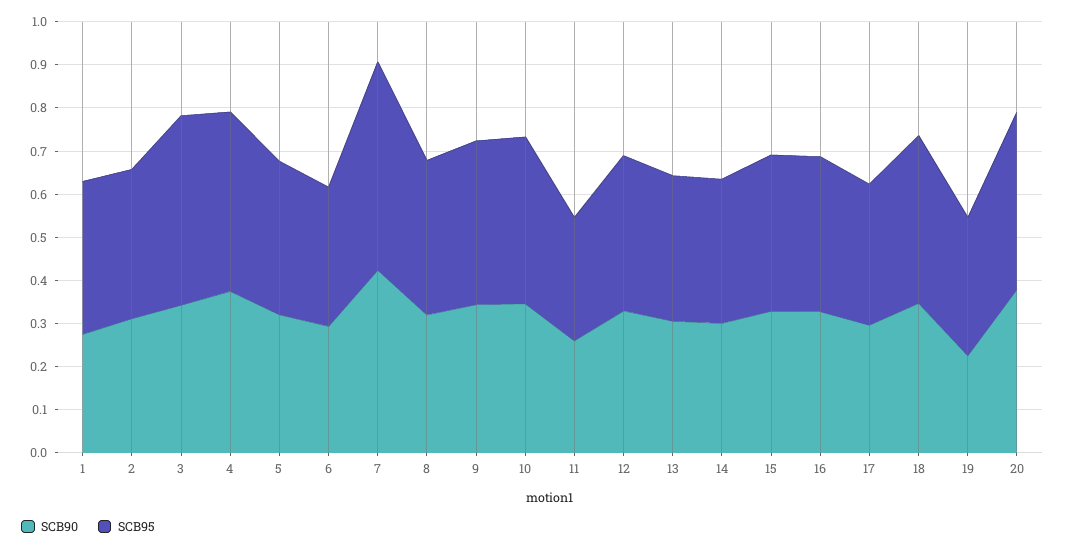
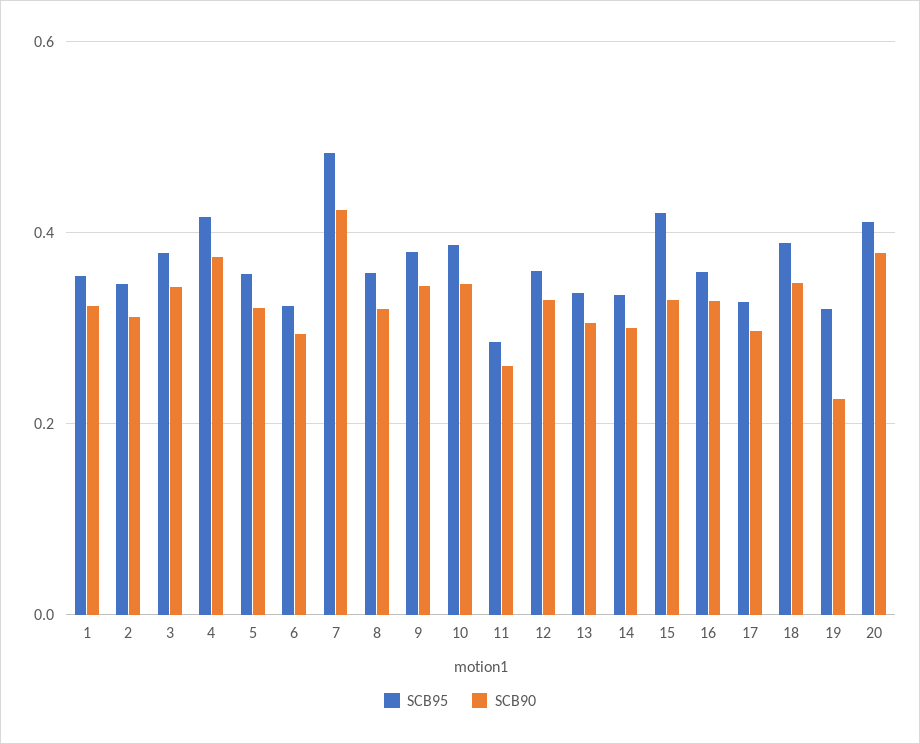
SCB90, 1: 0.28 -> 0.32
SCB95, 3: 0.44 -> 0.38
SCB95, 15: 0.36 -> 0.42

